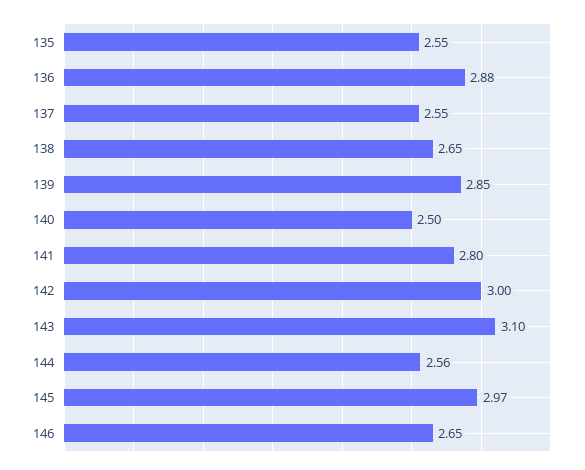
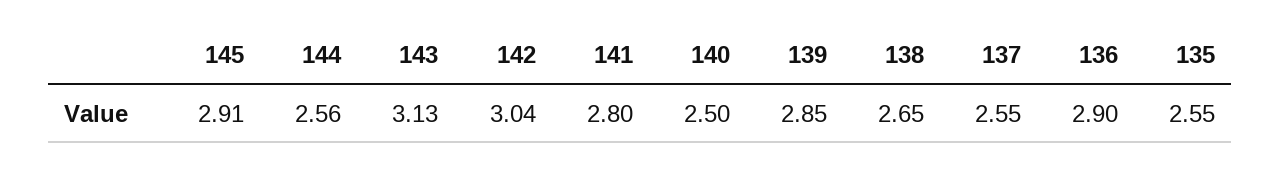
136: 2.88 -> 2.9
142: 3 -> 3.04
143: 3.1 -> 3.13
145: 2.97 -> 2.91
146: 2.65 -> none

